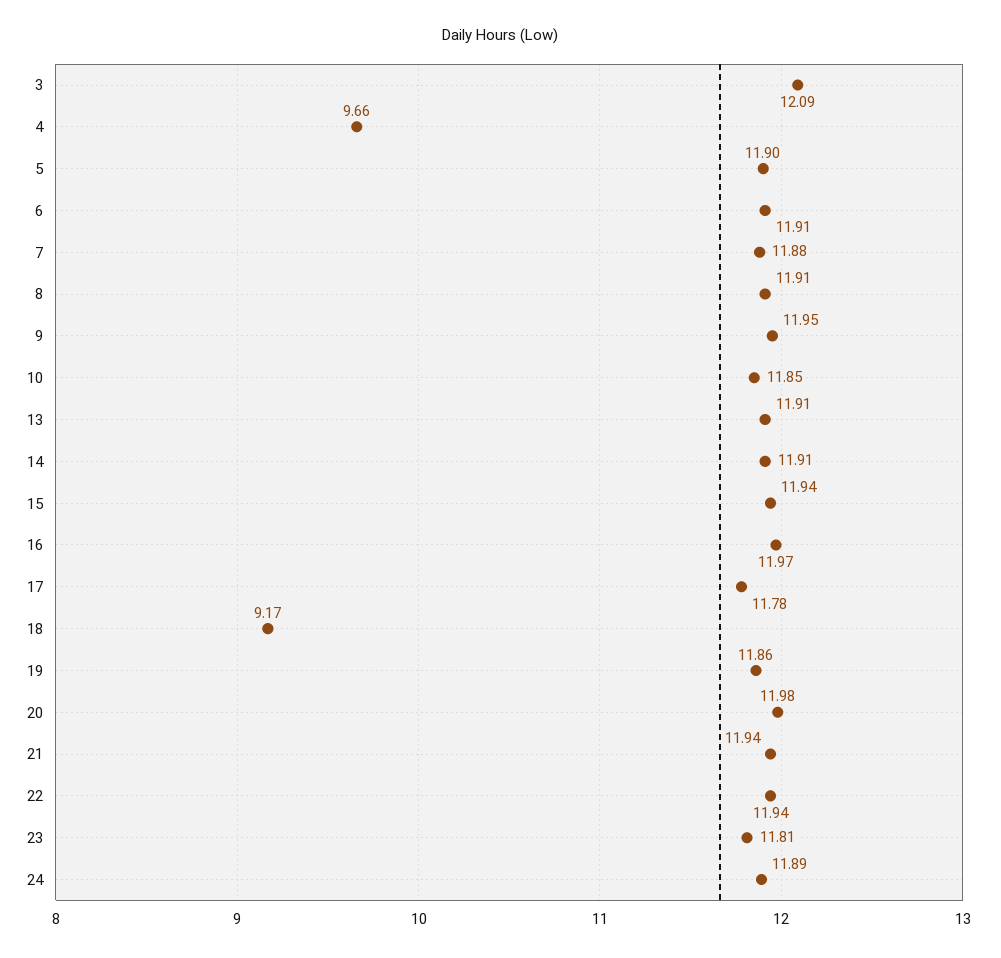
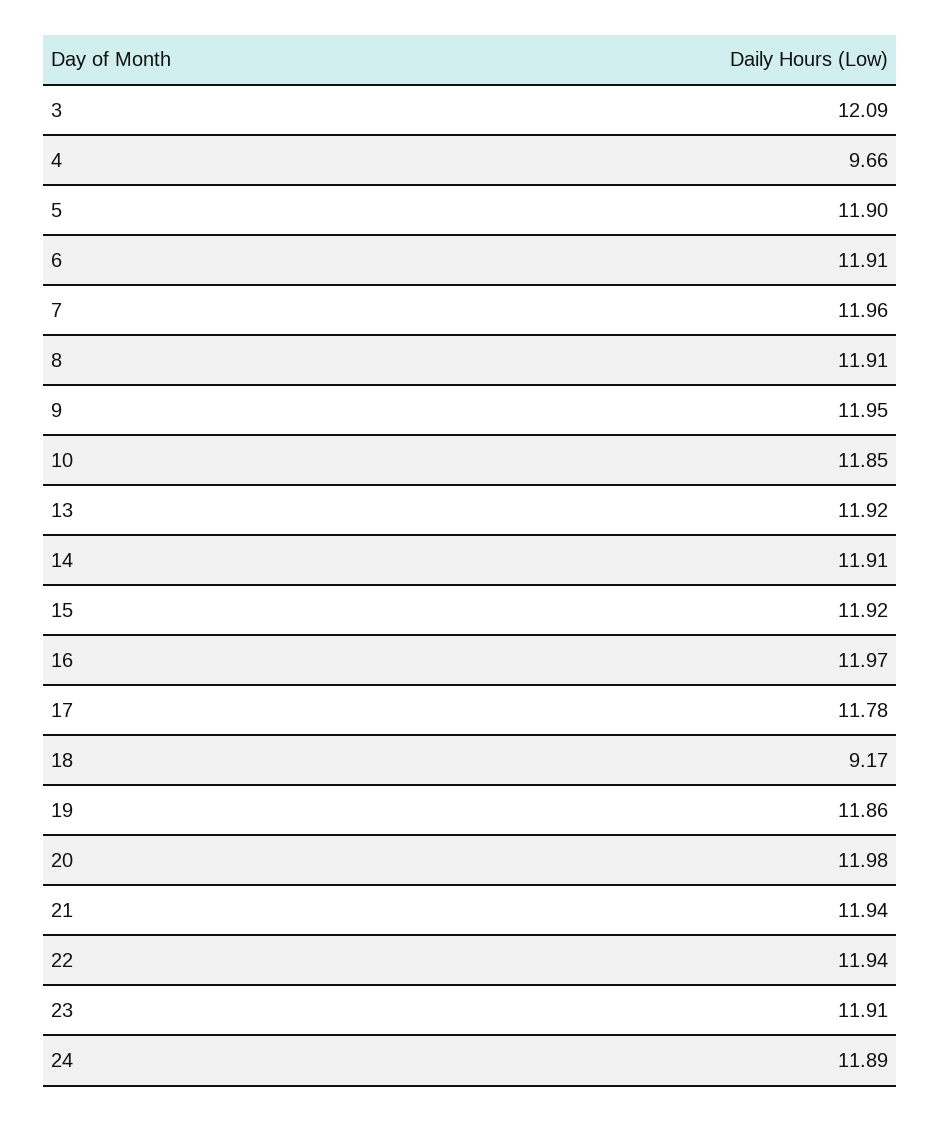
7: 11.88 -> 11.96
13: 11.91 -> 11.92
15: 11.94 -> 11.92
23: 11.81 -> 11.91

